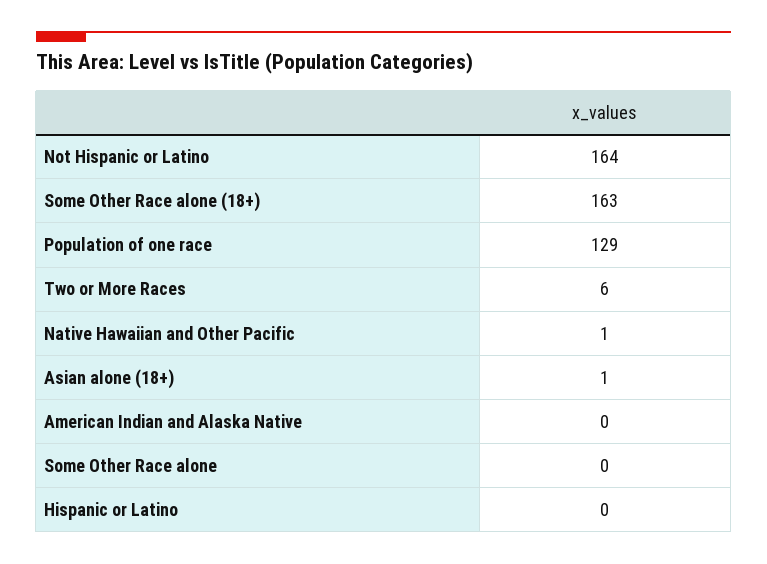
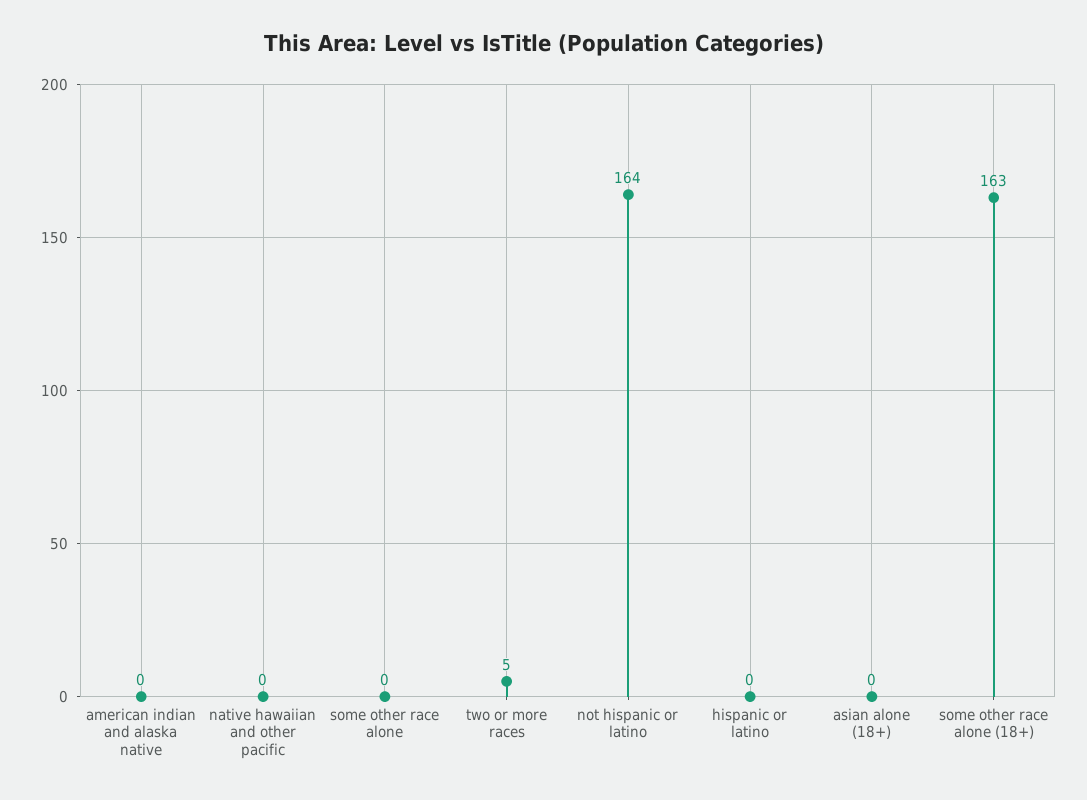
Population of one race: 129 -> none
Two or More Races: 6 -> 5
Native Hawaiian and Other Pacific: 1 -> 0
Asian alone (18+): 1 -> 0

